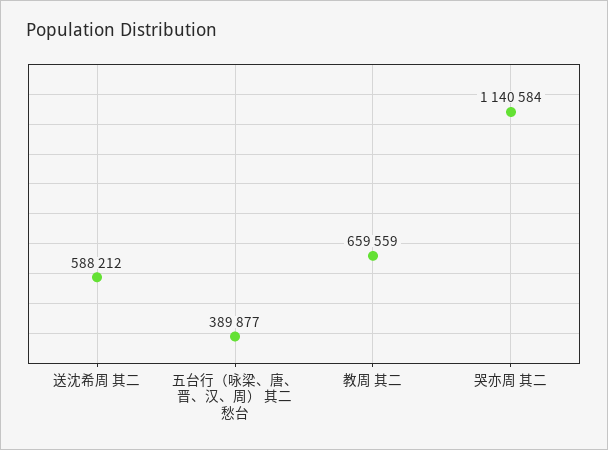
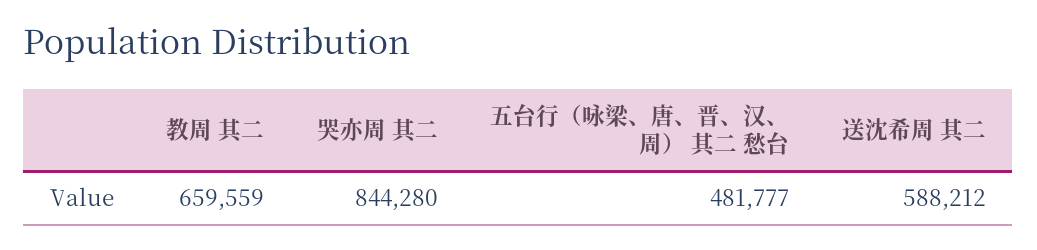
五台行（咏梁、唐、晋、汉、周） 其二 愁台: 389877 -> 481777
哭亦周 其二: 1140584 -> 844280

